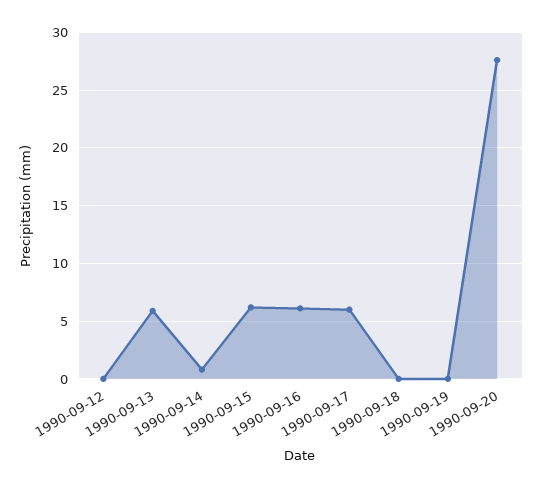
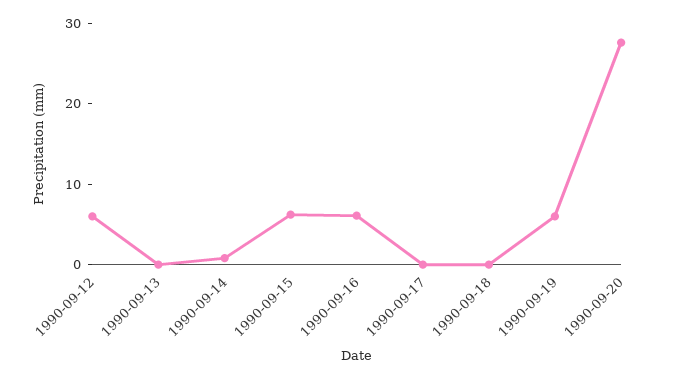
1990-09-12: 0 -> 6
1990-09-13: 6 -> 0
1990-09-17: 6 -> 0
1990-09-19: 0 -> 6

